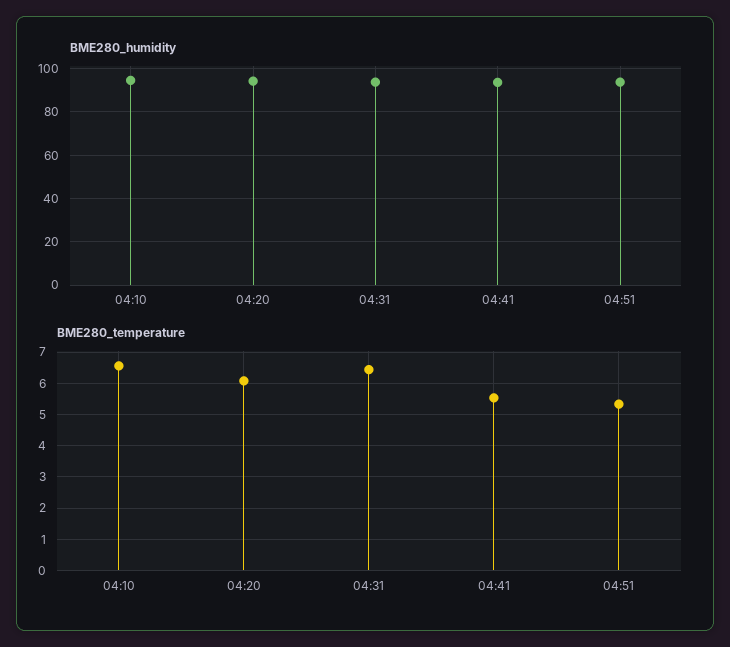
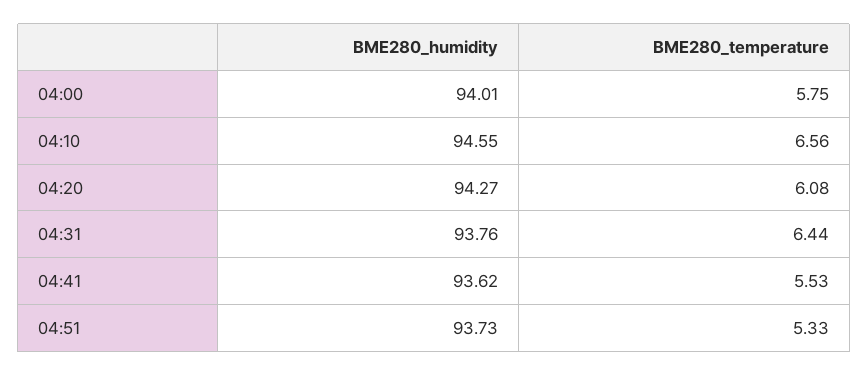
BME280_humidity, 04:00: none -> 94.01
BME280_temperature, 04:00: none -> 5.75

